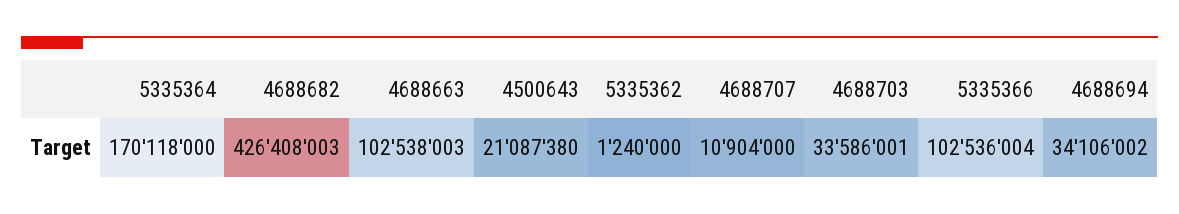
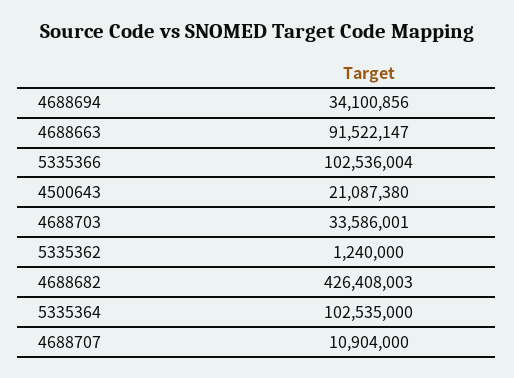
5335364: 170118000 -> 102535000
4688663: 102538003 -> 91522147
4688694: 34106002 -> 34100856

